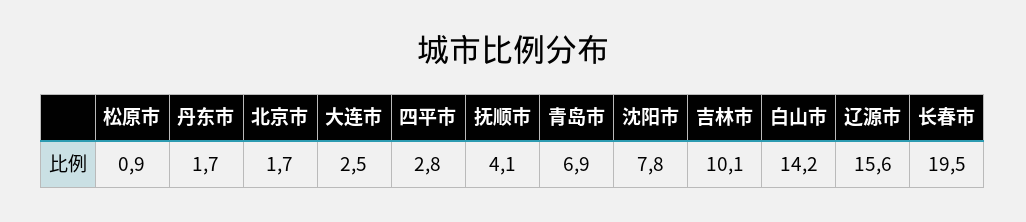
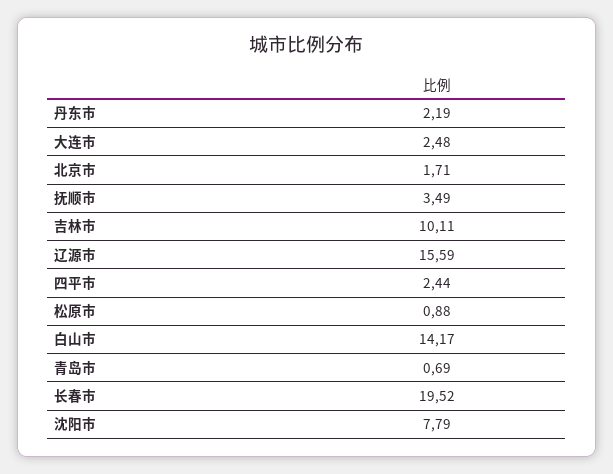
丹东市: 1.7 -> 2.19
四平市: 2.8 -> 2.44
抚顺市: 4.1 -> 3.49
青岛市: 6.9 -> 0.69

